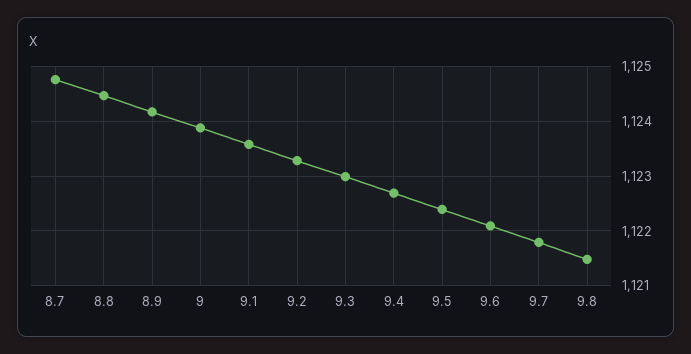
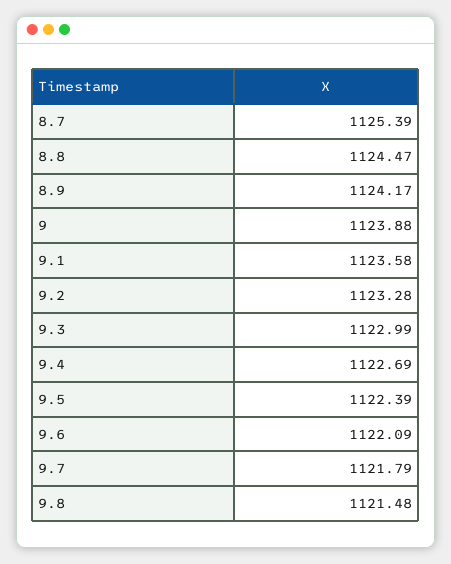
8.7: 1124.8 -> 1125.39

